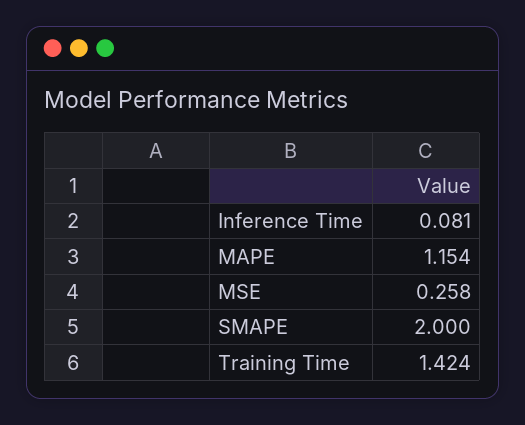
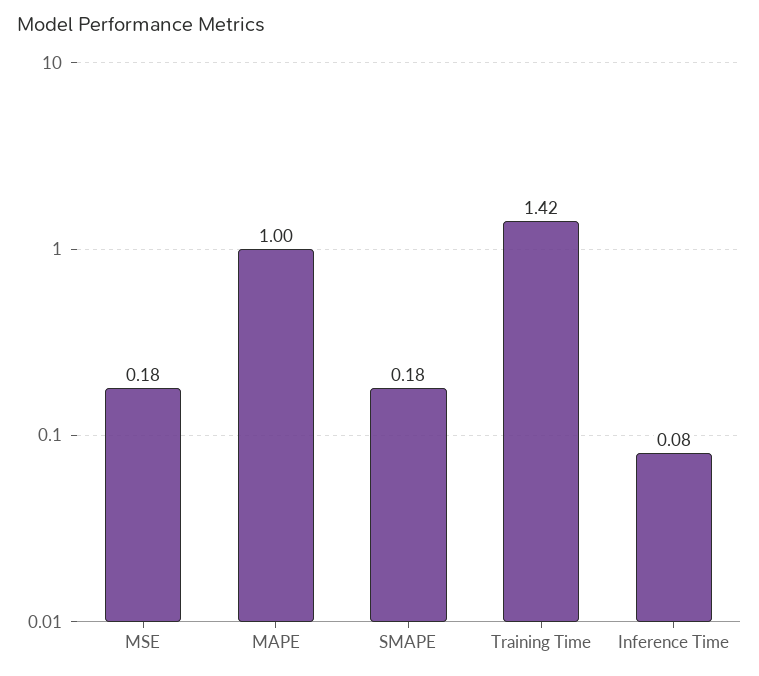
MAPE: 1.154 -> 1
MSE: 0.258 -> 0.18
SMAPE: 2 -> 0.18

